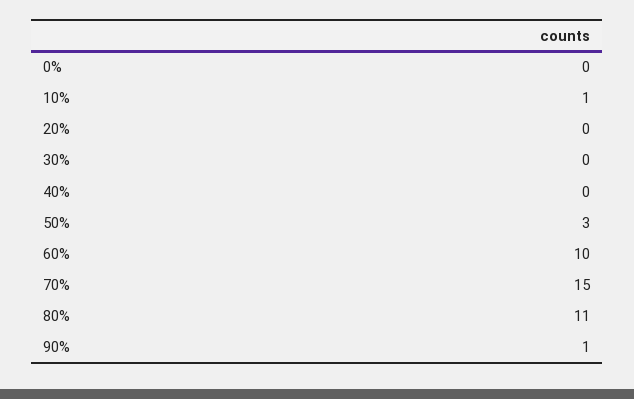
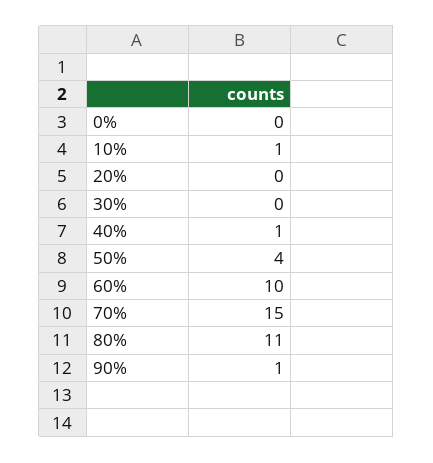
40%: 0 -> 1
50%: 3 -> 4

